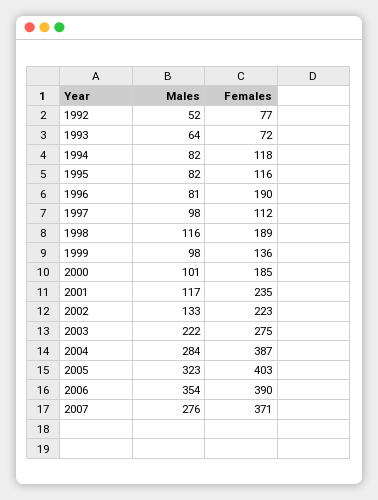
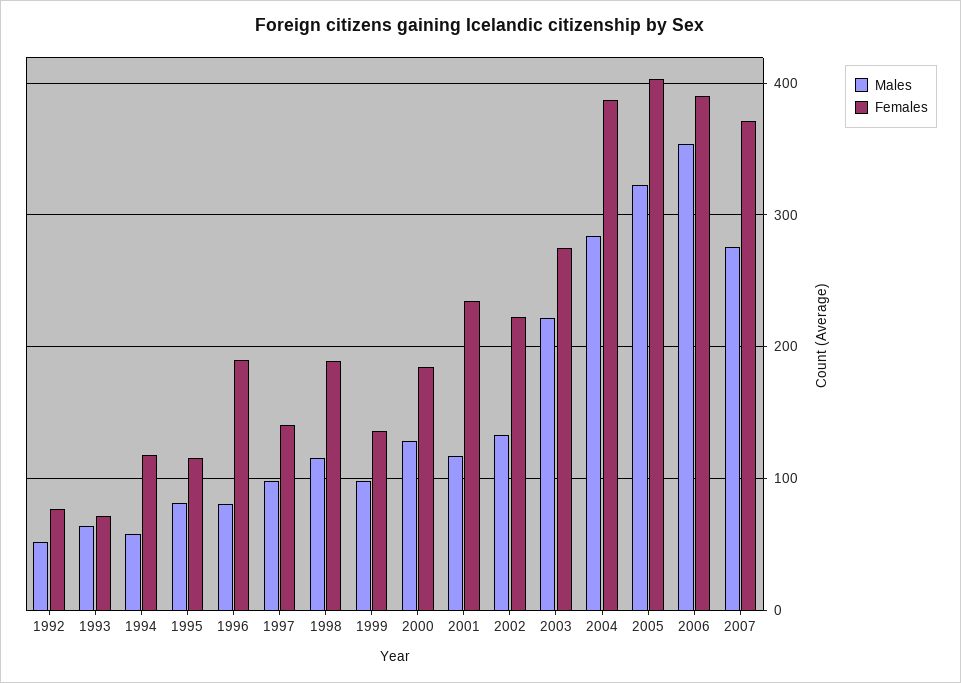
Males, 1994: 82 -> 60
Females, 1997: 112 -> 140
Males, 2000: 101 -> 130

